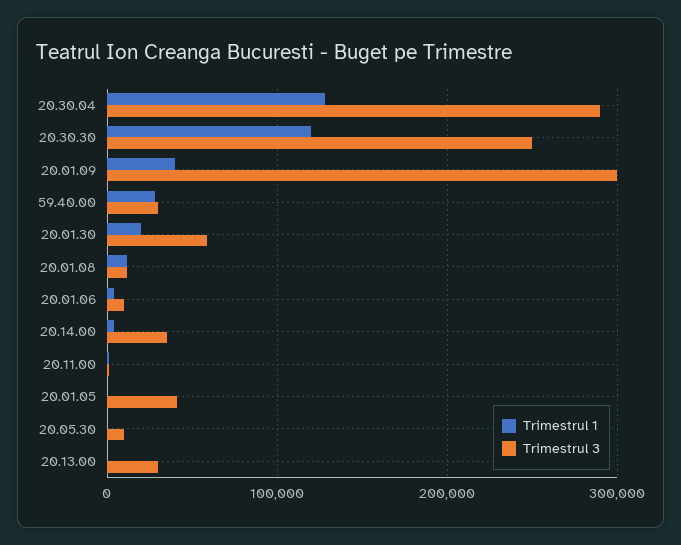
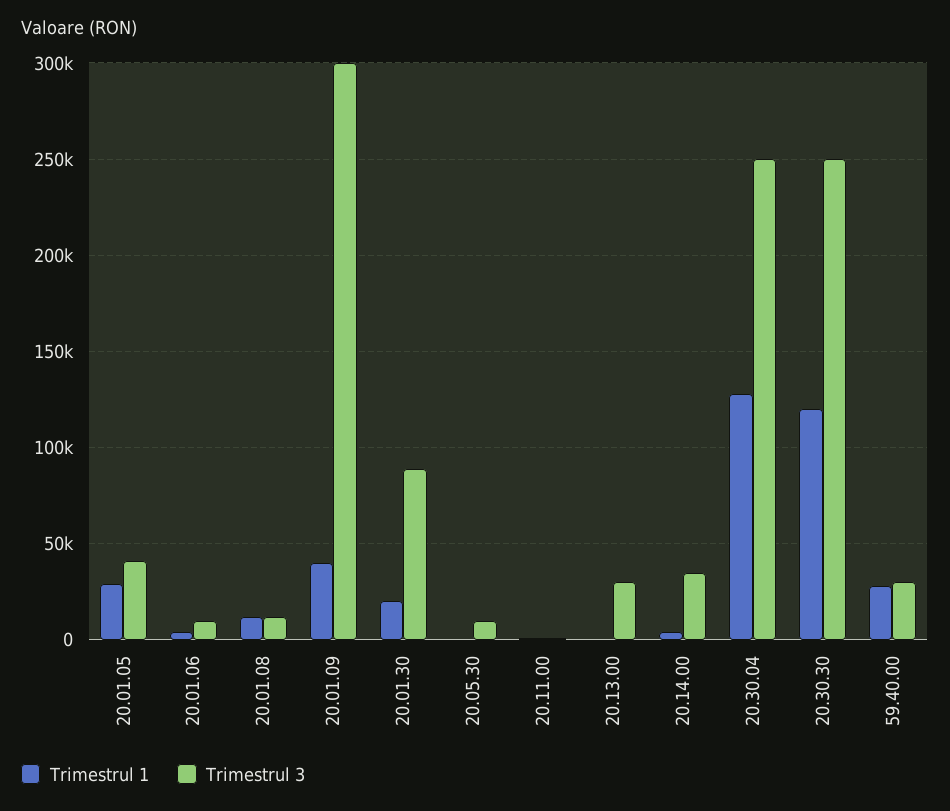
Trimestrul 3, 20.30.04: 290000 -> 250000
Trimestrul 3, 20.01.30: 60000 -> 90000
Trimestrul 1, 20.01.05: 0 -> 30000

